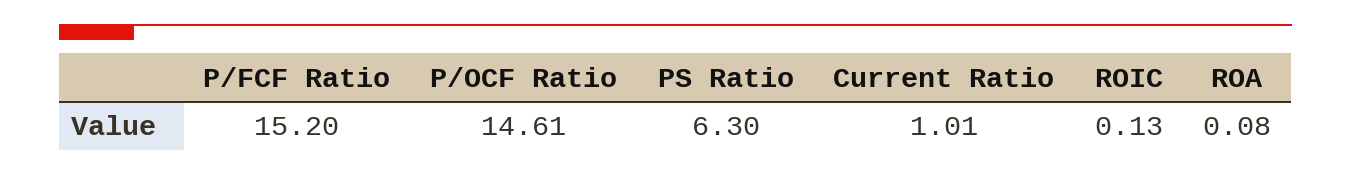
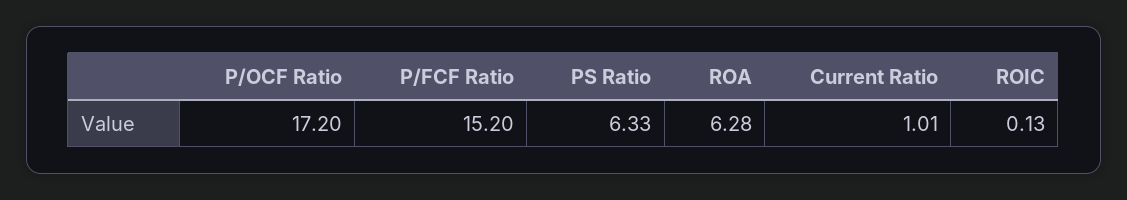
P/OCF Ratio: 14.61 -> 17.2
PS Ratio: 6.3 -> 6.33
ROA: 0.08 -> 6.28

